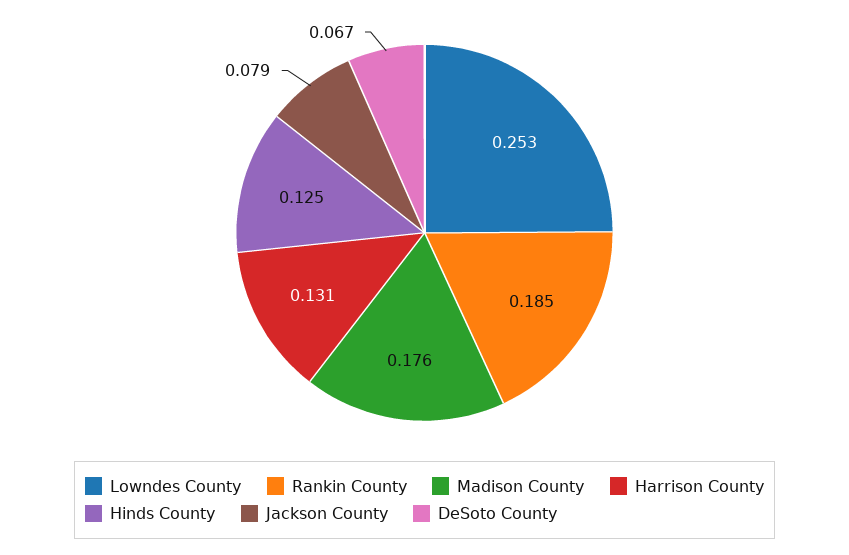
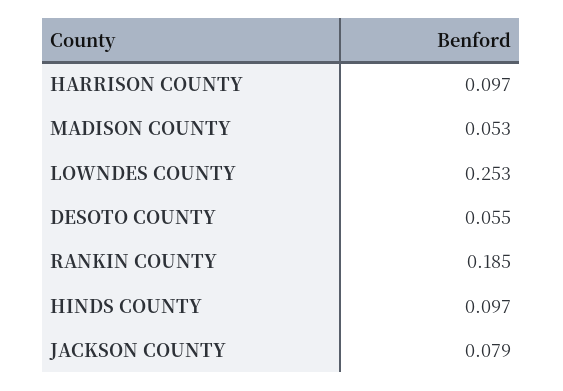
Madison County: 0.176 -> 0.053
Harrison County: 0.131 -> 0.097
Hinds County: 0.125 -> 0.097
DeSoto County: 0.067 -> 0.055

